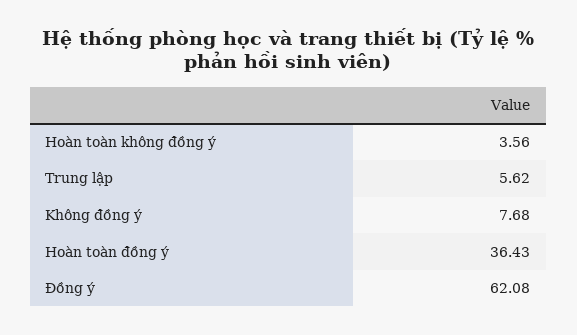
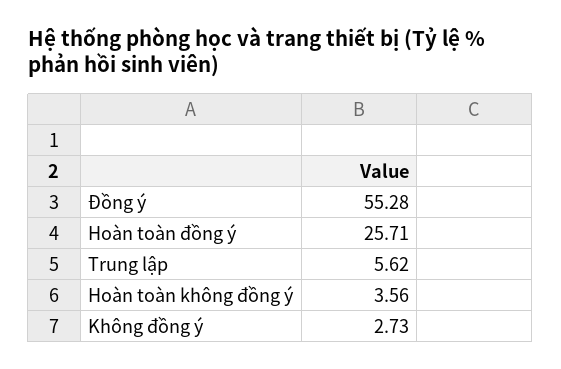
Không đồng ý: 7.68 -> 2.73
Hoàn toàn đồng ý: 36.43 -> 25.71
Đồng ý: 62.08 -> 55.28

